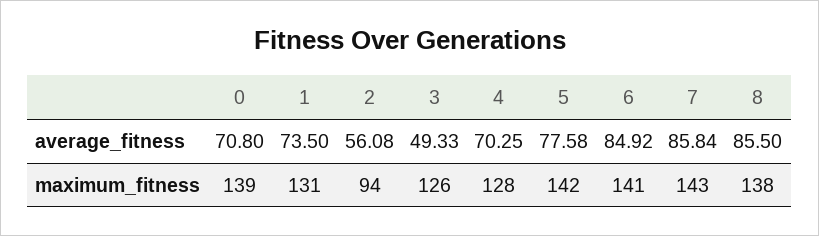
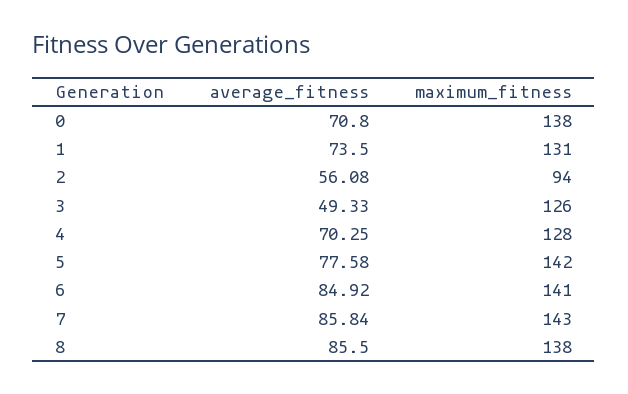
0, maximum_fitness: 139 -> 138

